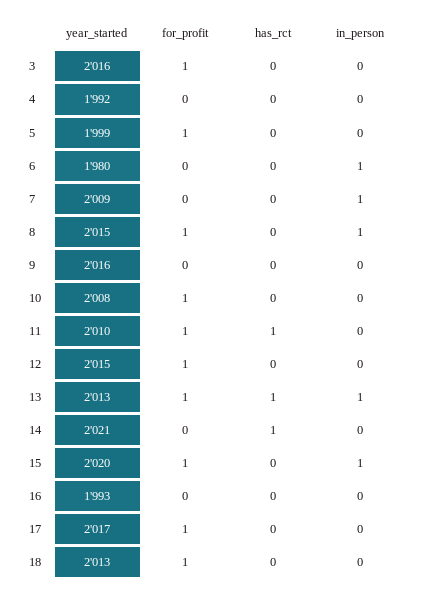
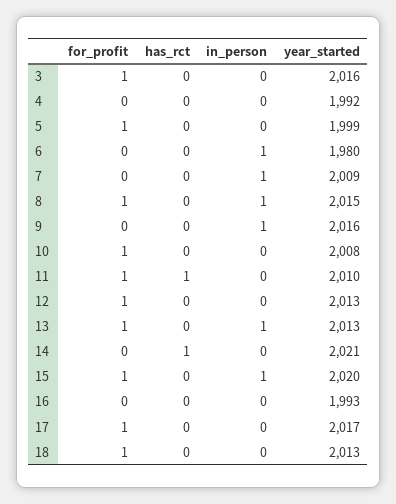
in_person, 9: 0 -> 1
year_started, 12: 2015 -> 2013
has_rct, 13: 1 -> 0

